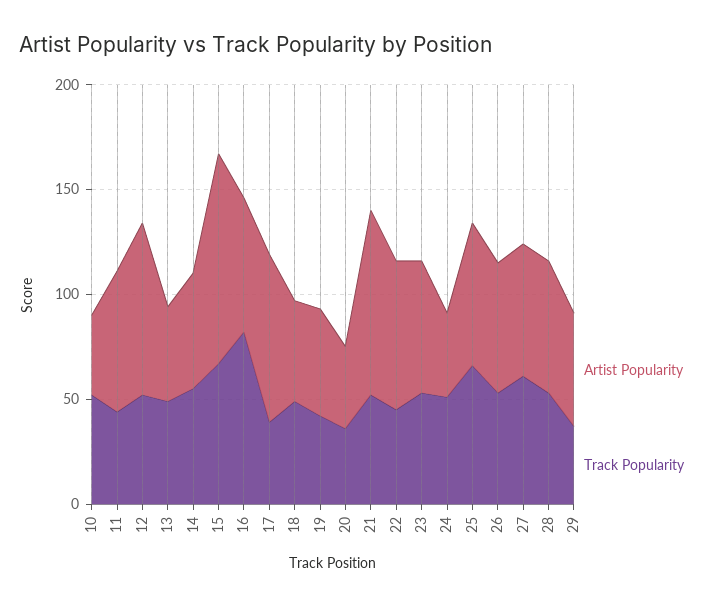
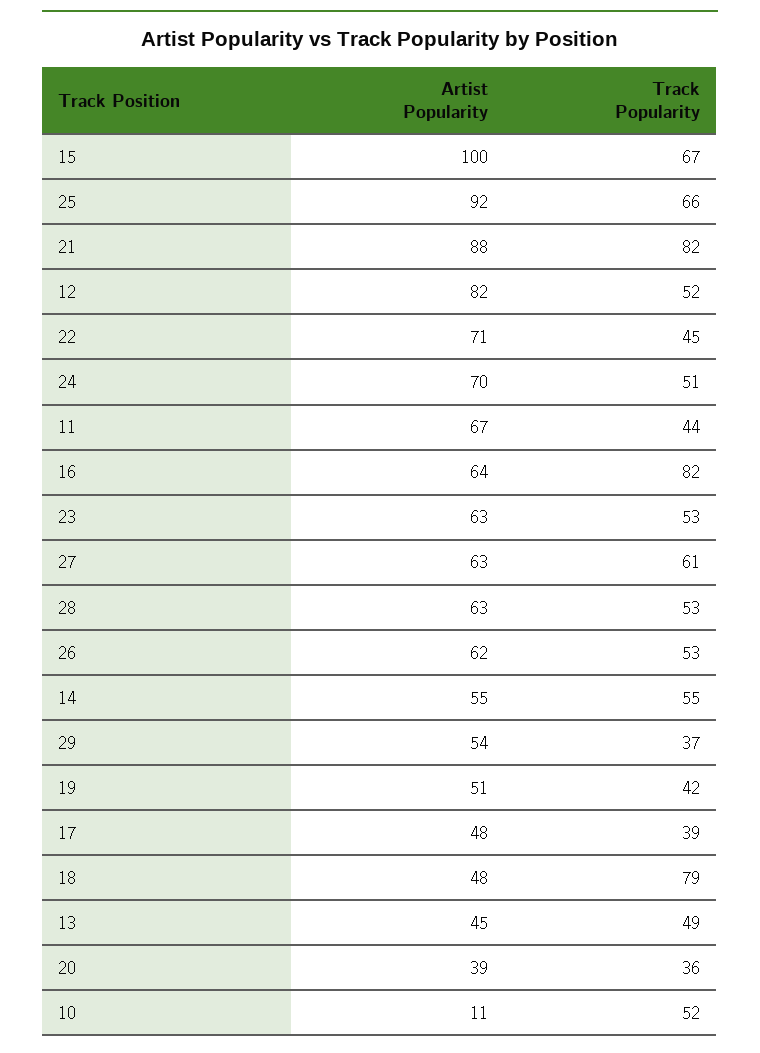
Artist Popularity, 10: 40 -> 11
Artist Popularity, 17: 80 -> 48
Track Popularity, 18: 50 -> 79
Track Popularity, 21: 50 -> 82
Artist Popularity, 24: 40 -> 70
Artist Popularity, 25: 70 -> 92

